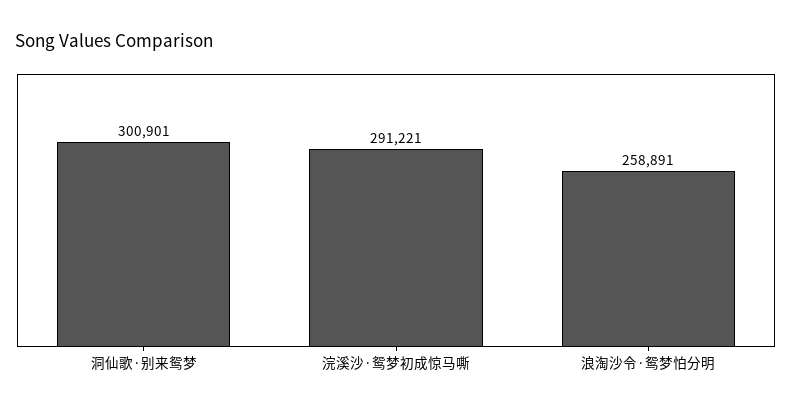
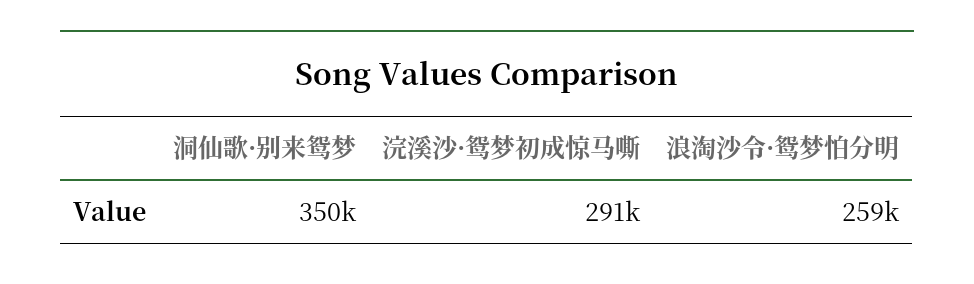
洞仙歌·别来鸳梦: 300901 -> 350000

